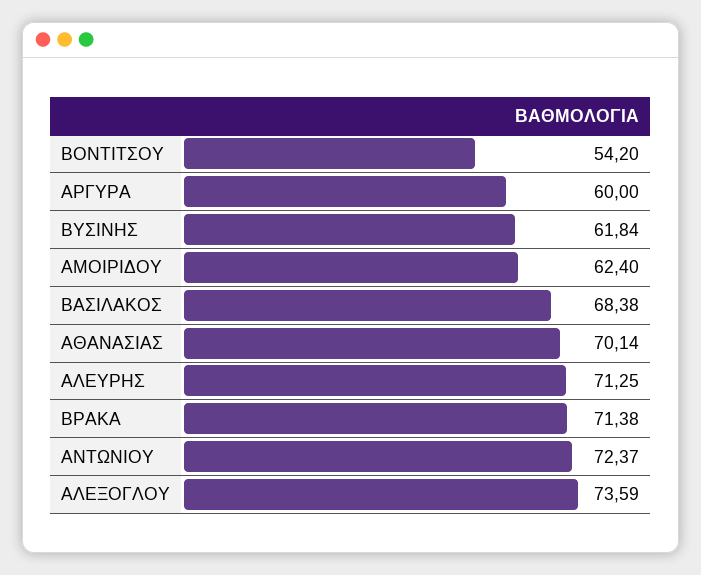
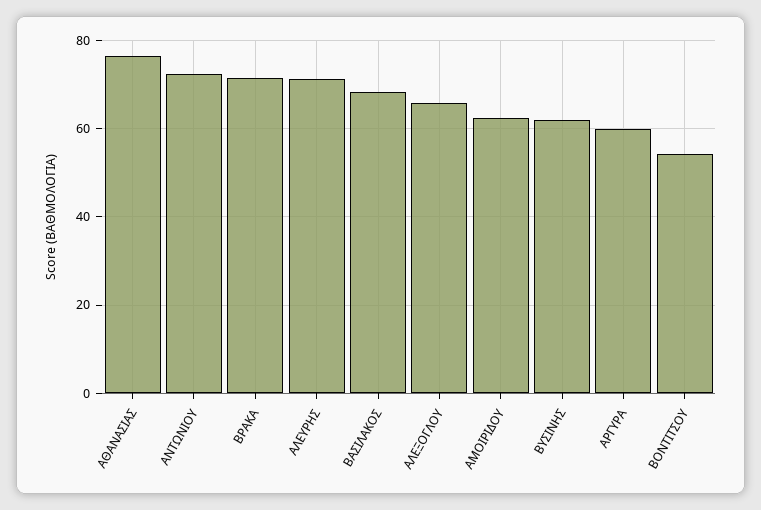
ΑΘΑΝΑΣΙΑΣ: 70.14 -> 76
ΑΛΕΞΟΓΛΟΥ: 73.59 -> 66

